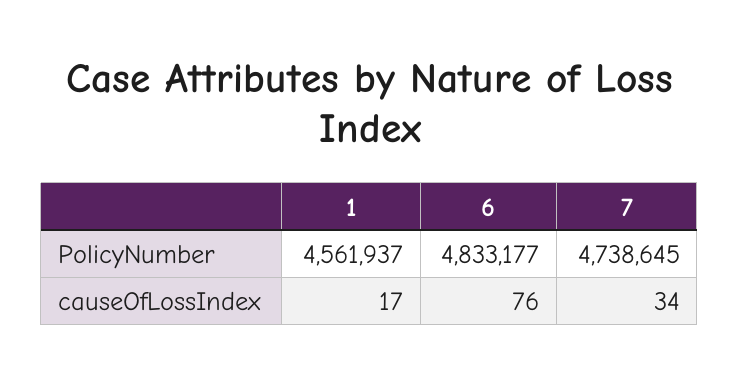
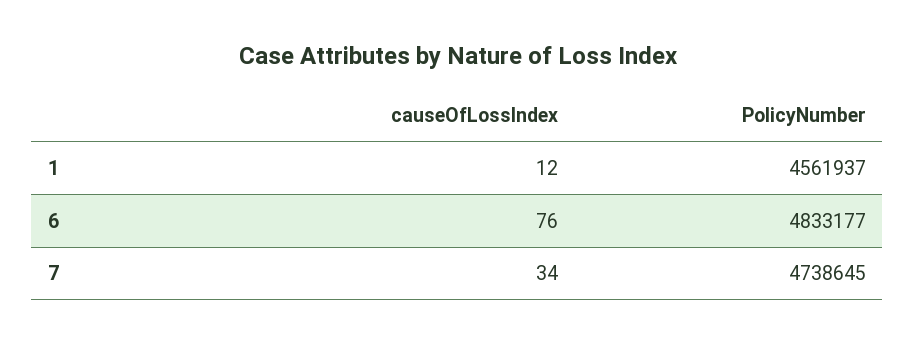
1, causeOfLossIndex: 17 -> 12

